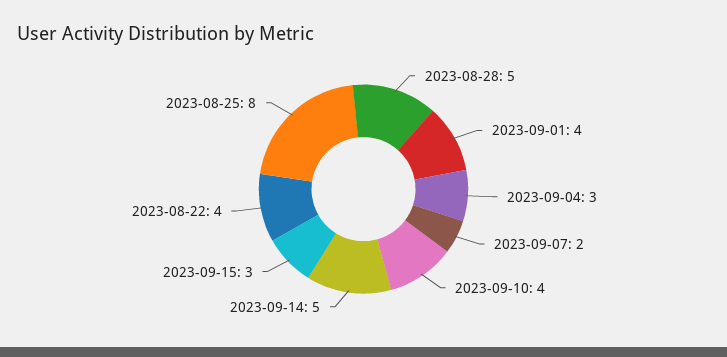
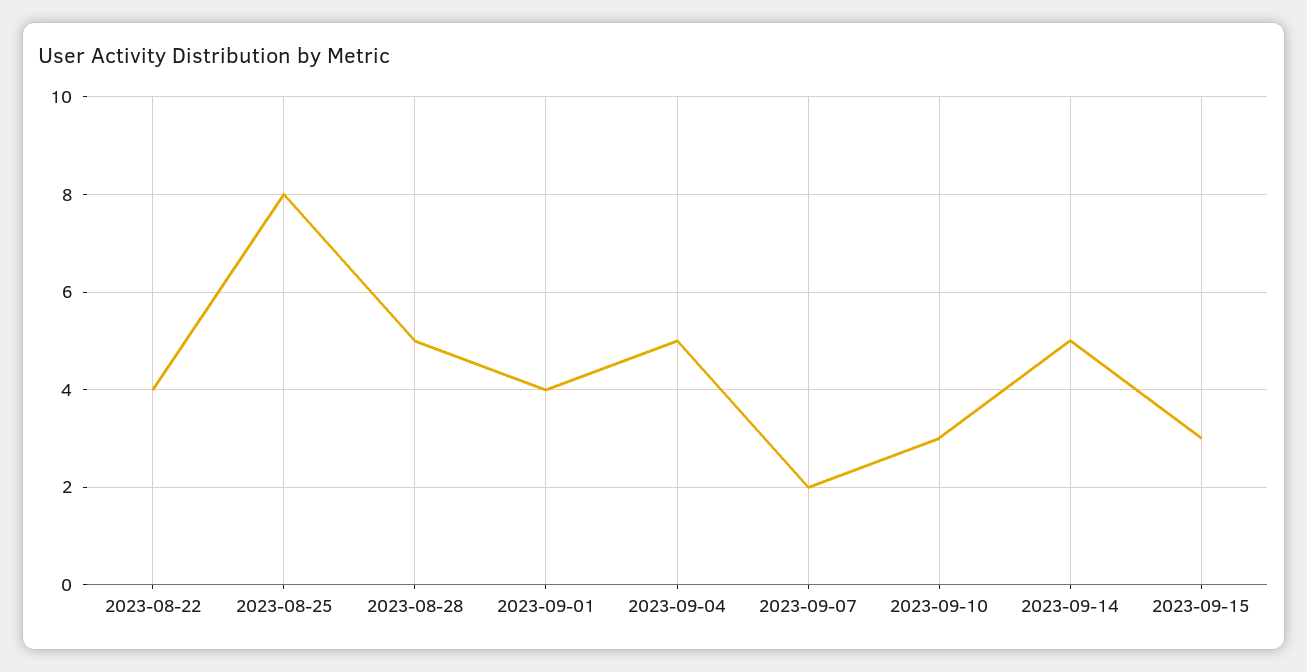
2023-09-04: 3 -> 5
2023-09-10: 4 -> 3

